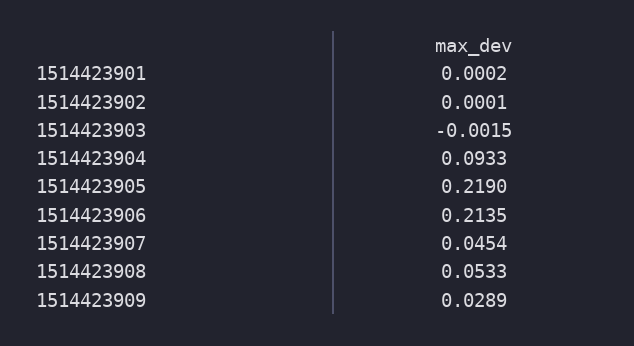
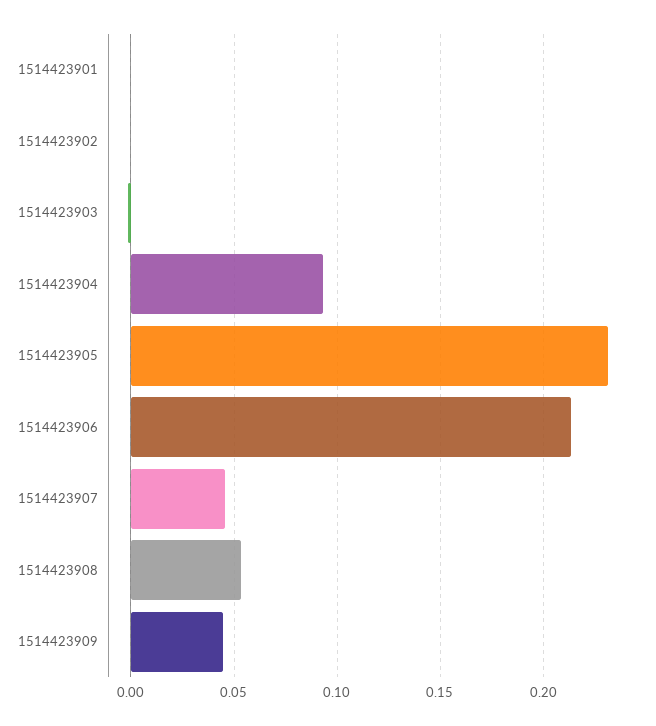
1514423905: 0.219 -> 0.23
1514423909: 0.0289 -> 0.045

